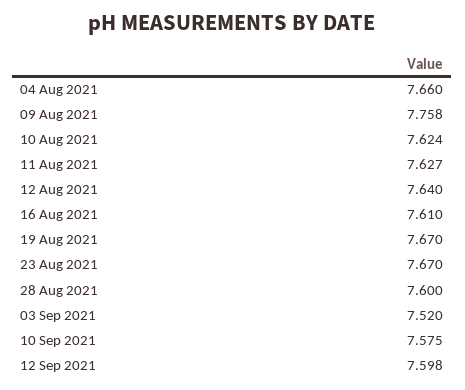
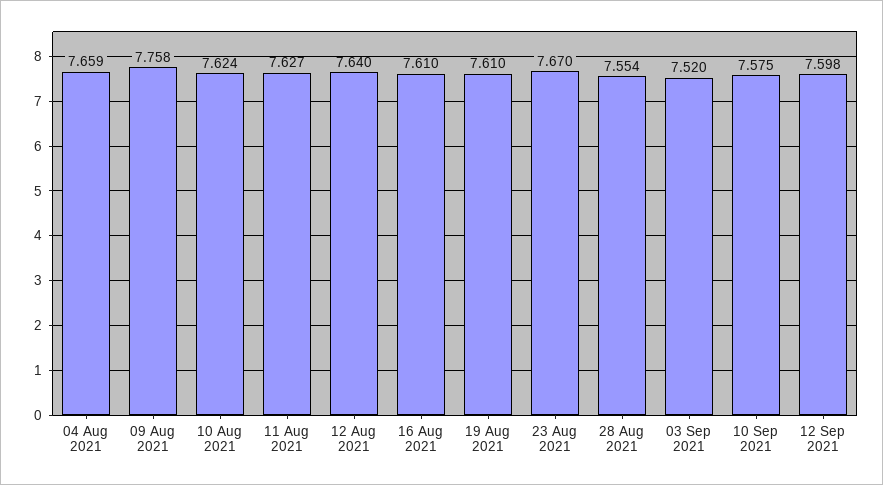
04 Aug 2021: 7.66 -> 7.659
19 Aug 2021: 7.67 -> 7.61
28 Aug 2021: 7.6 -> 7.554

